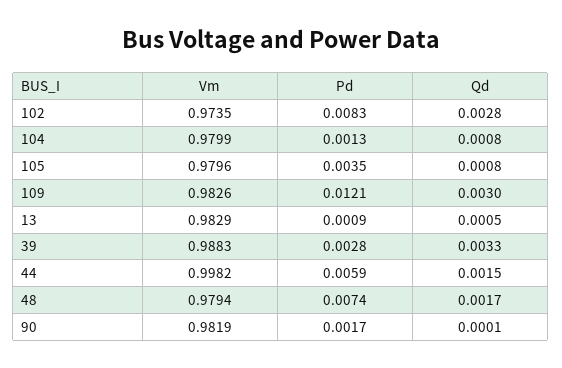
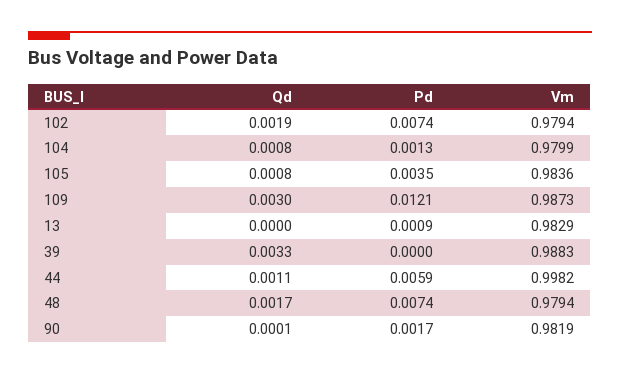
Vm, 102: 0.9735 -> 0.9794
Pd, 102: 0.0083 -> 0.0074
Qd, 102: 0.0028 -> 0.0019
Vm, 105: 0.9796 -> 0.9836
Vm, 109: 0.9826 -> 0.9873
Qd, 13: 0.0005 -> 0
Pd, 39: 0.0028 -> 0
Qd, 44: 0.0015 -> 0.0011

